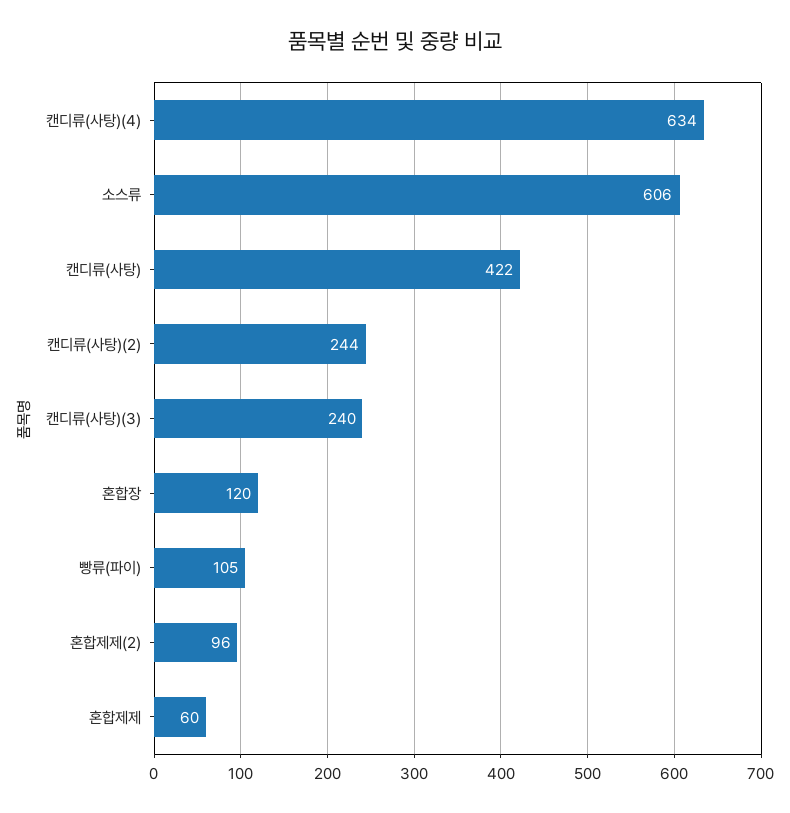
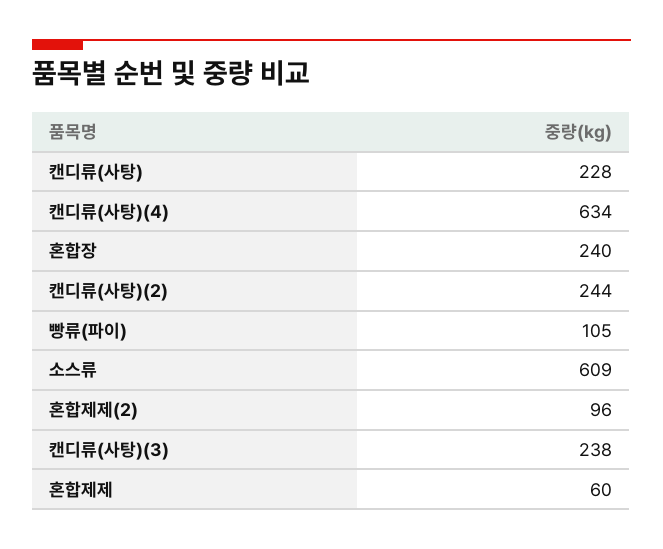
소스류: 606 -> 609
캔디류(사탕): 422 -> 228
캔디류(사탕)(3): 240 -> 238
혼합장: 120 -> 240

